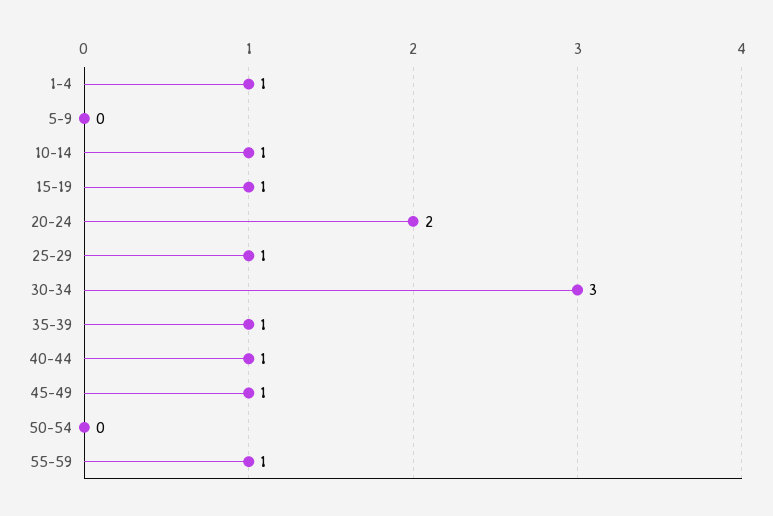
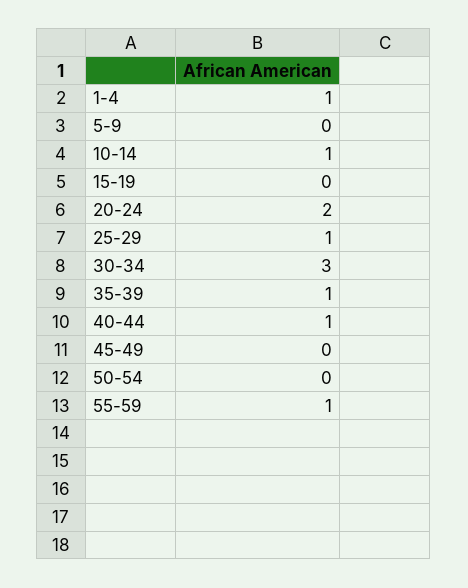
15-19: 1 -> 0
45-49: 1 -> 0

